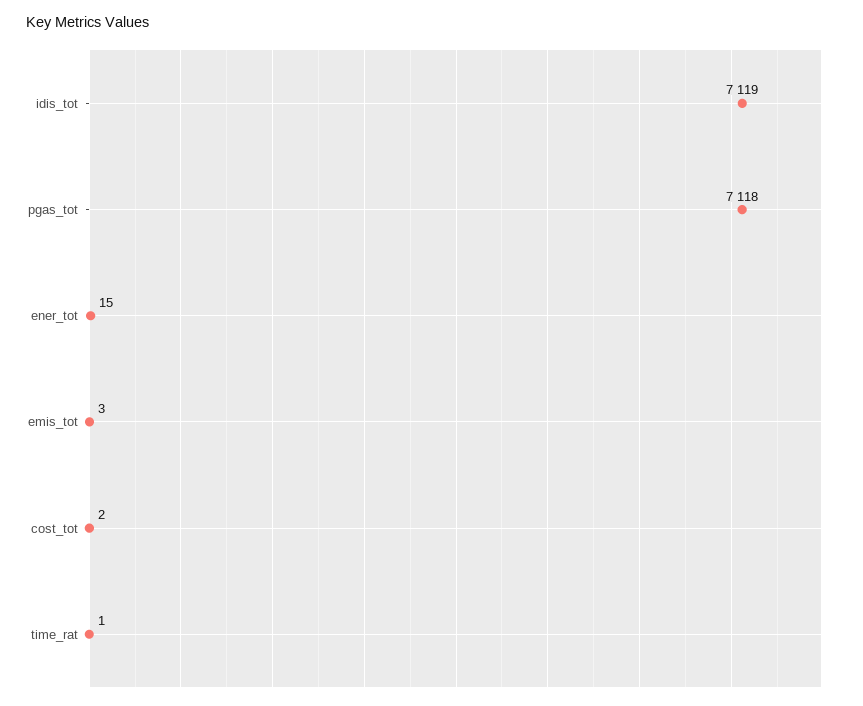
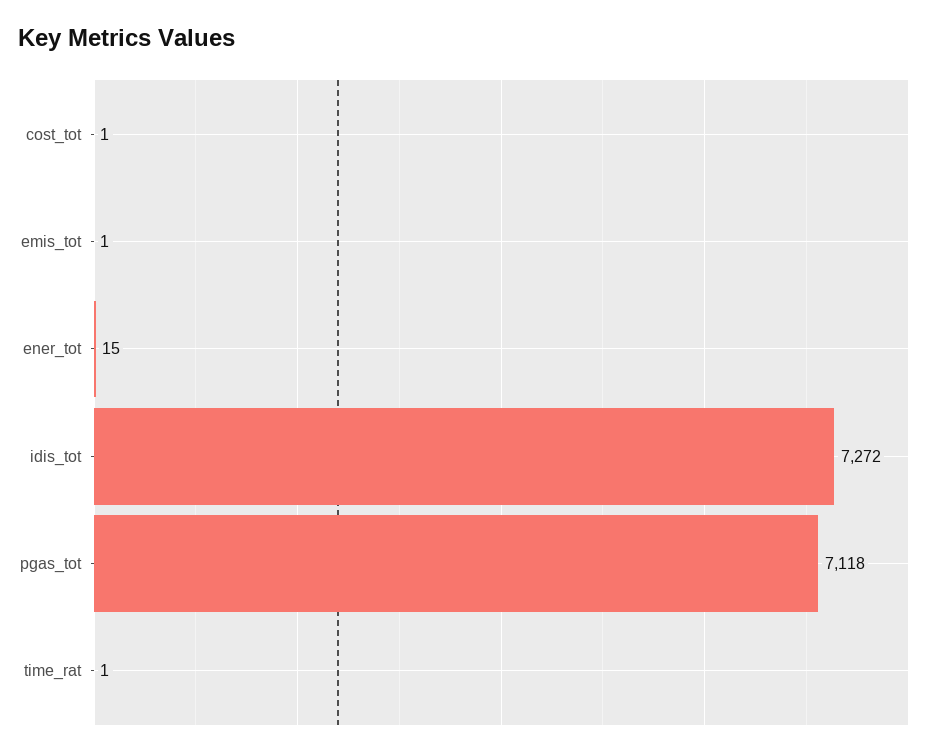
idis_tot: 7119 -> 7272
emis_tot: 3 -> 1
cost_tot: 2 -> 1

